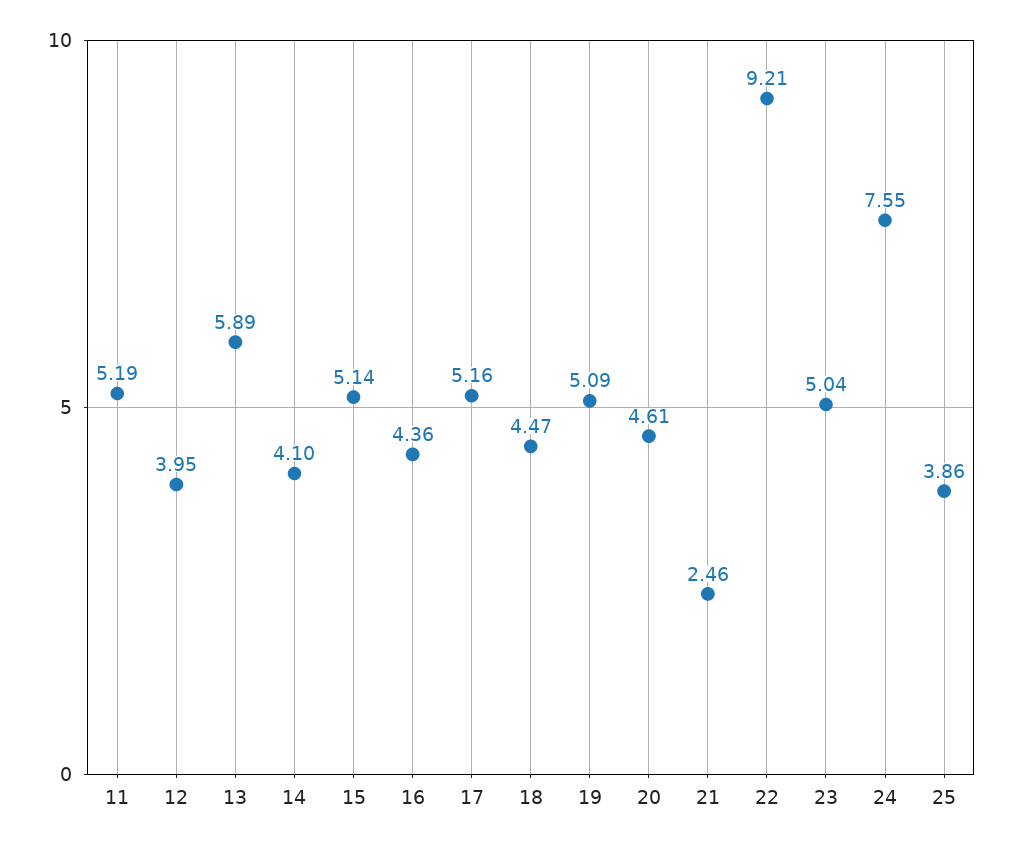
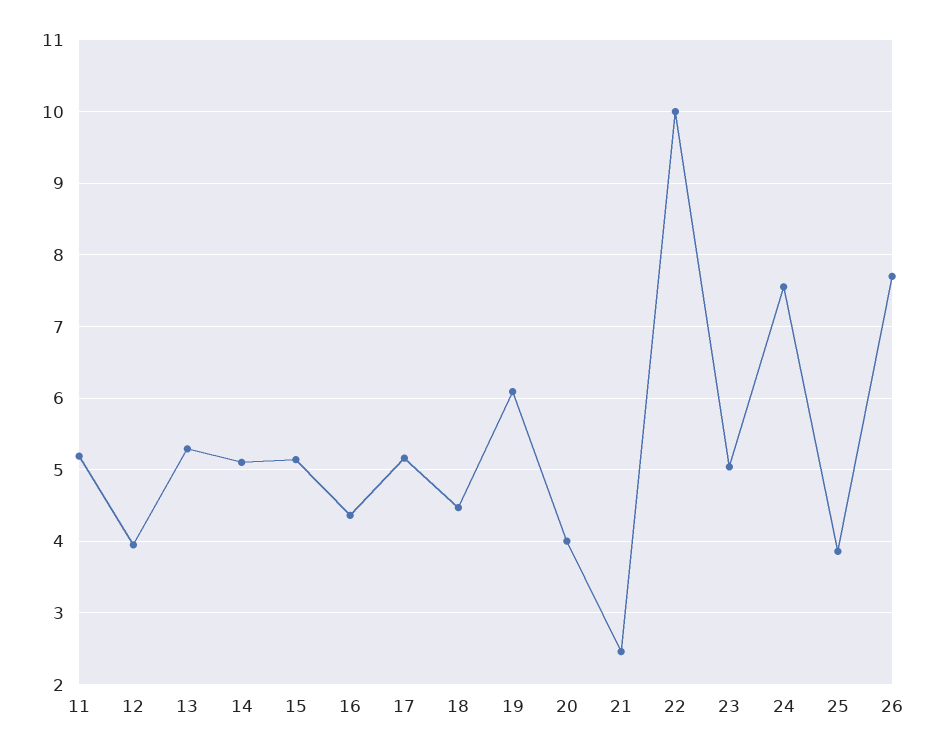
13: 5.89 -> 5.3
14: 4.1 -> 5.1
19: 5.09 -> 6.1
20: 4.61 -> 4
22: 9.21 -> 10
26: none -> 7.7

